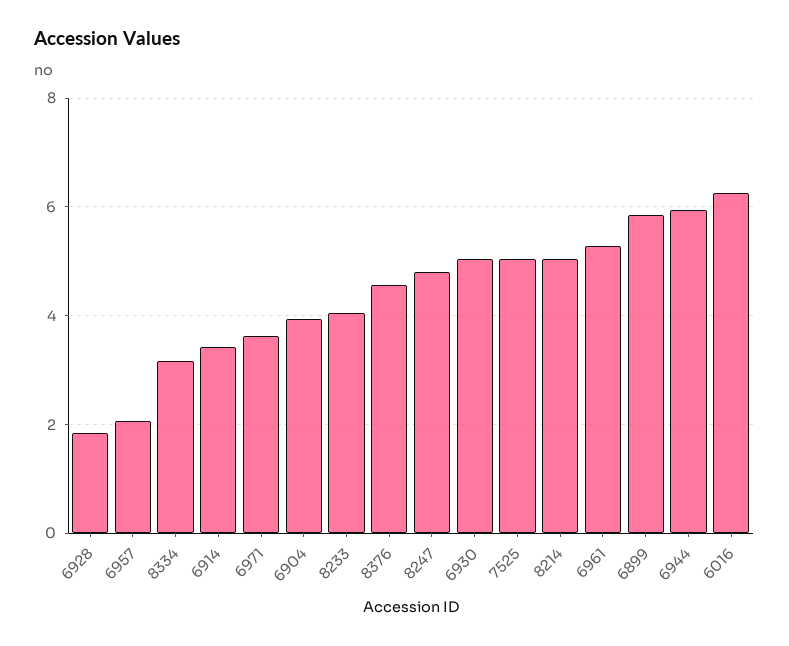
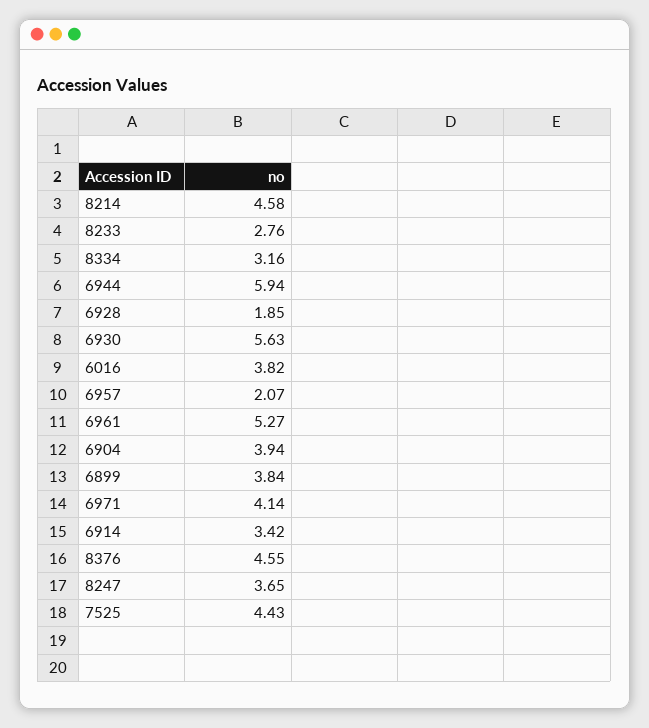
6971: 3.6 -> 4.14
8233: 4 -> 2.76
8247: 4.8 -> 3.65
6930: 5 -> 5.63
7525: 5 -> 4.43
8214: 5 -> 4.58
6899: 5.8 -> 3.84
6016: 6.2 -> 3.82

